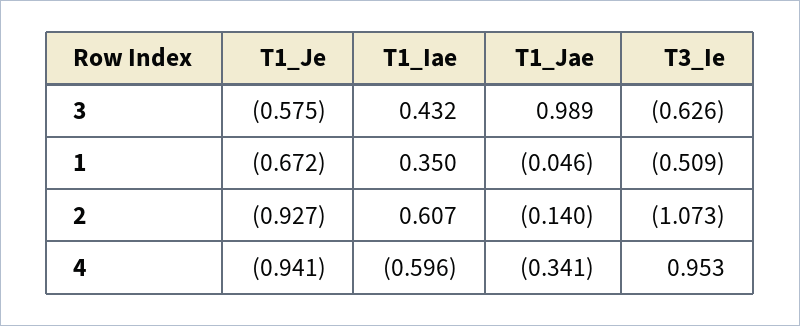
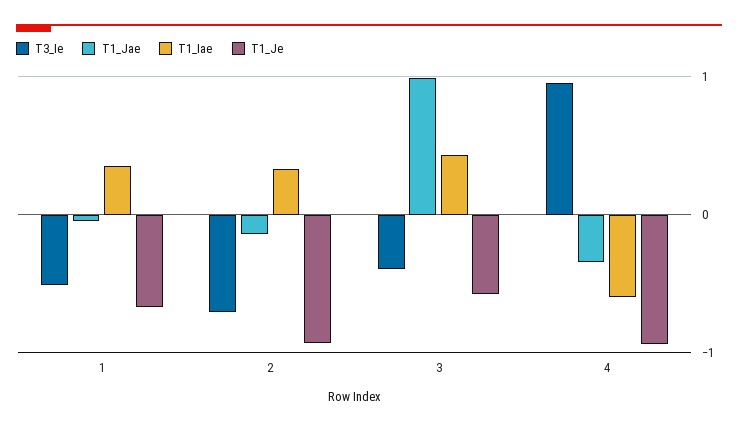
T3_Ie, 3: -0.626 -> -0.4
T1_Iae, 2: 0.607 -> 0.3
T3_Ie, 2: -1.073 -> -0.7

